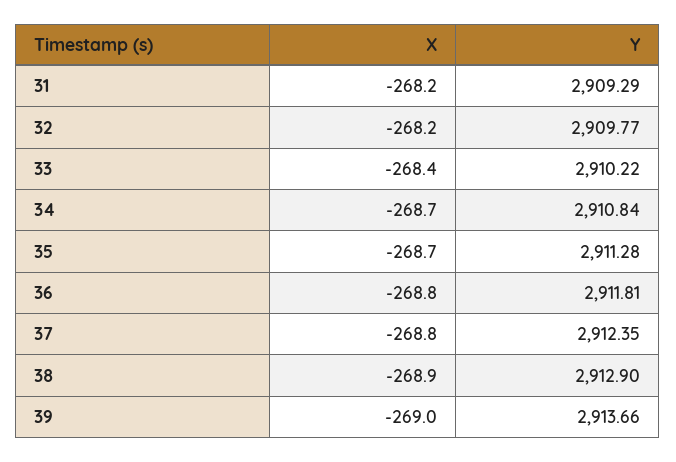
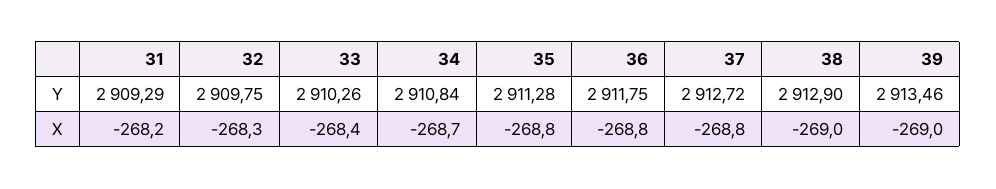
X, 32: -268.2 -> -268.3
Y, 32: 2909.77 -> 2909.75
Y, 33: 2910.22 -> 2910.26
X, 35: -268.7 -> -268.8
Y, 36: 2911.81 -> 2911.75
Y, 37: 2912.35 -> 2912.72
X, 38: -268.9 -> -269
Y, 39: 2913.66 -> 2913.46

